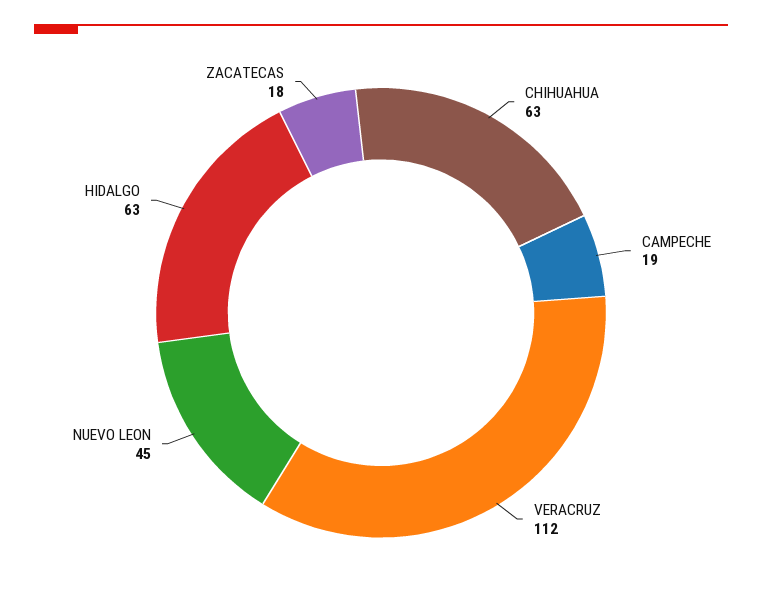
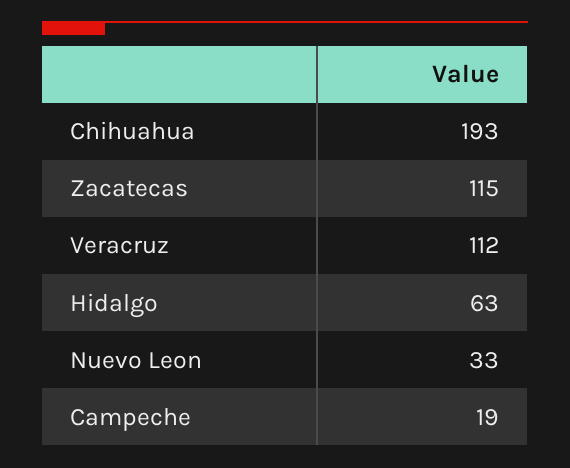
CHIHUAHUA: 63 -> 193
NUEVO LEON: 45 -> 33
ZACATECAS: 18 -> 115

